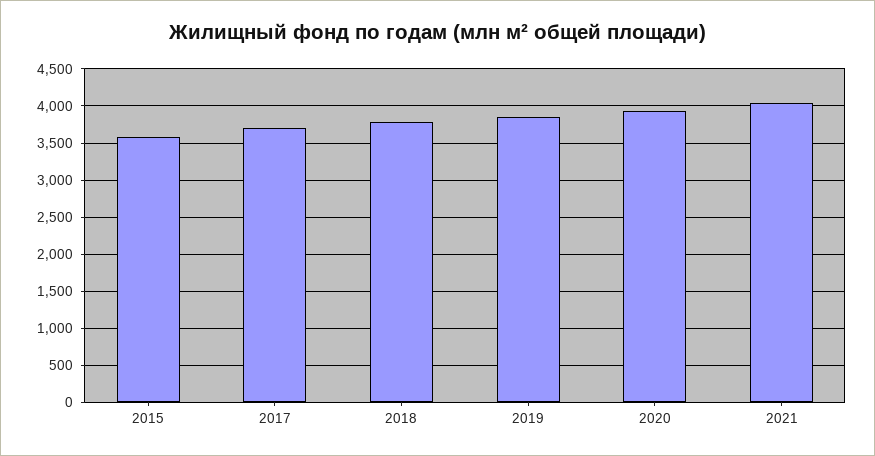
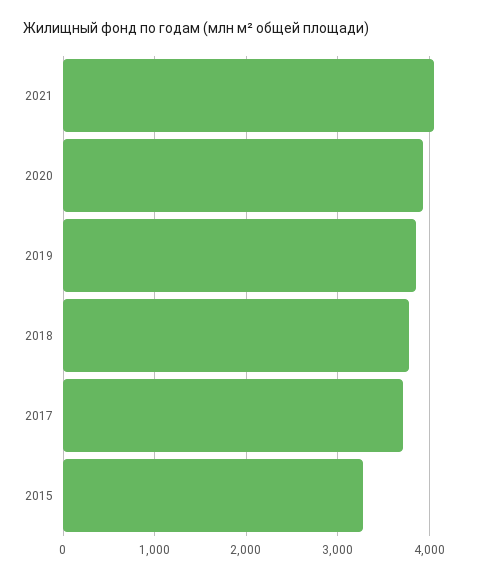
2015: 3600 -> 3300

